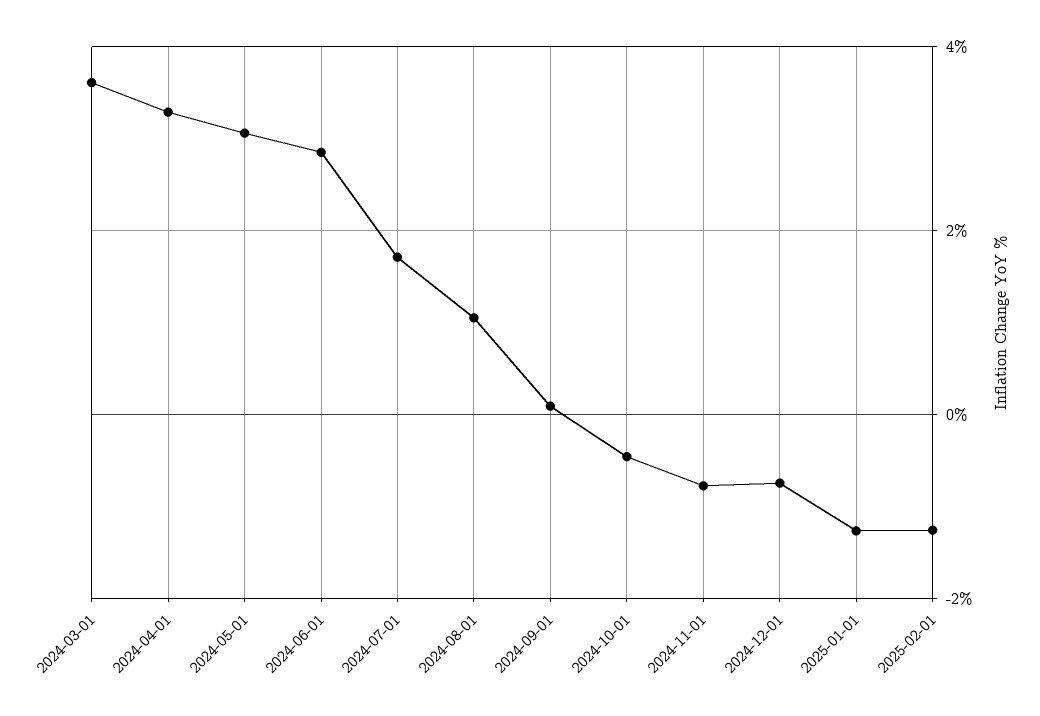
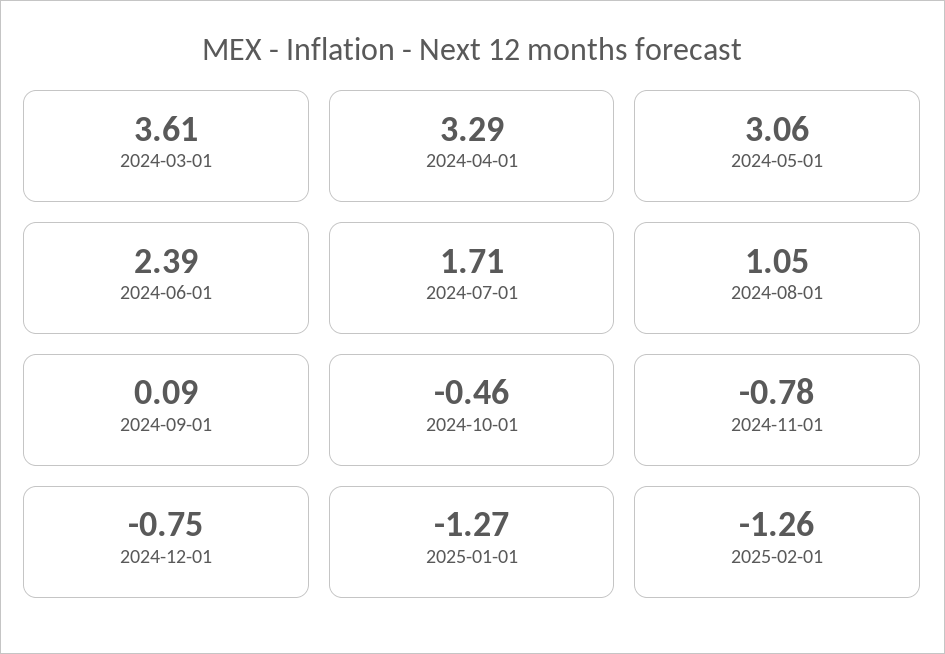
2024-06-01: 2.8 -> 2.39

